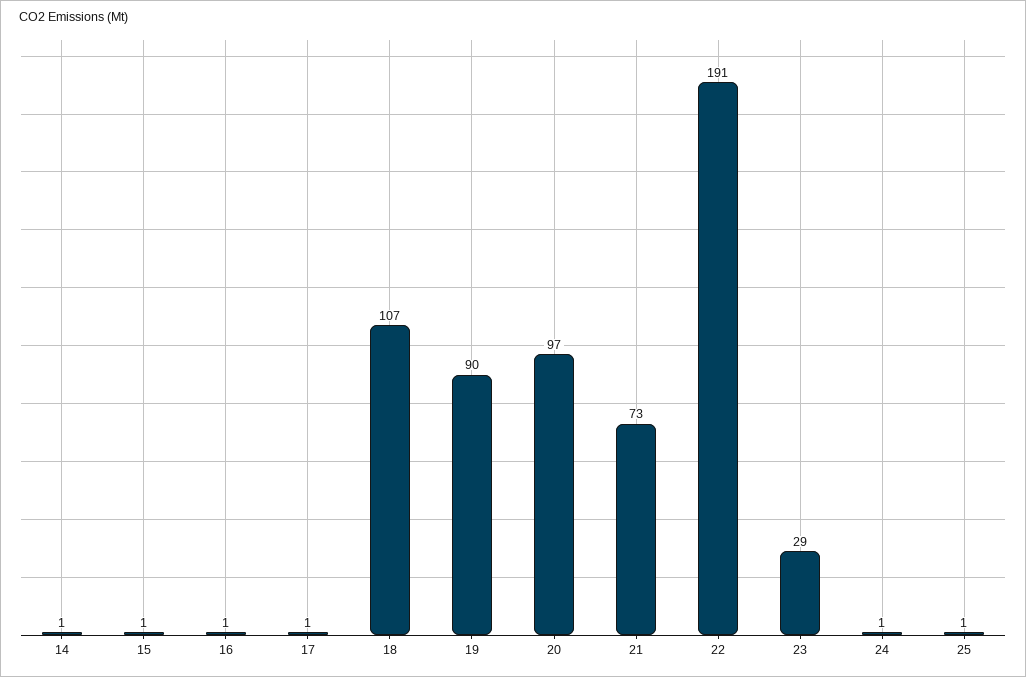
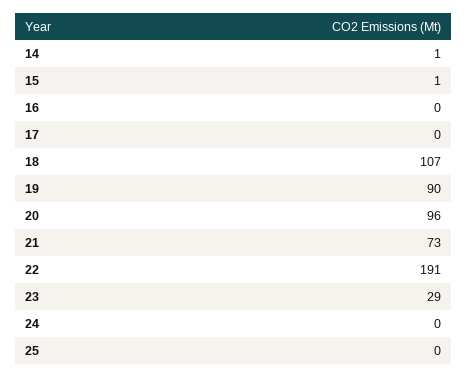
16: 1 -> 0
17: 1 -> 0
20: 97 -> 96
24: 1 -> 0
25: 1 -> 0

